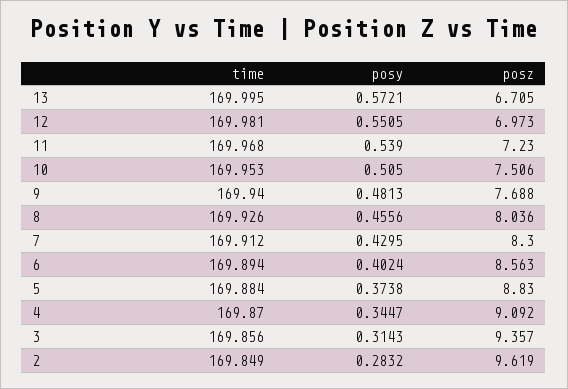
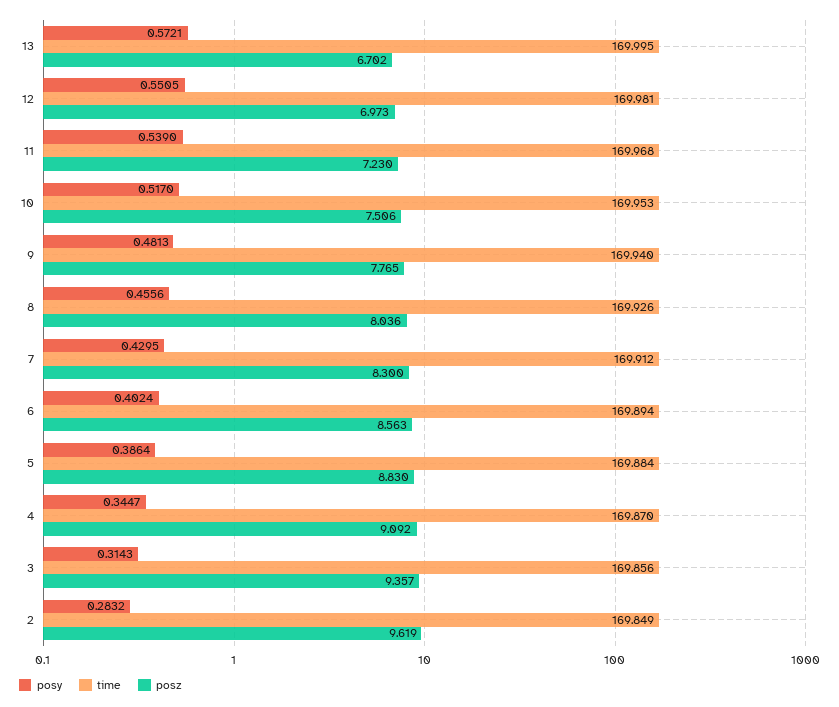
posz, 13: 6.705 -> 6.702
posy, 10: 0.505 -> 0.517
posz, 9: 7.688 -> 7.765
posy, 5: 0.3738 -> 0.3864

